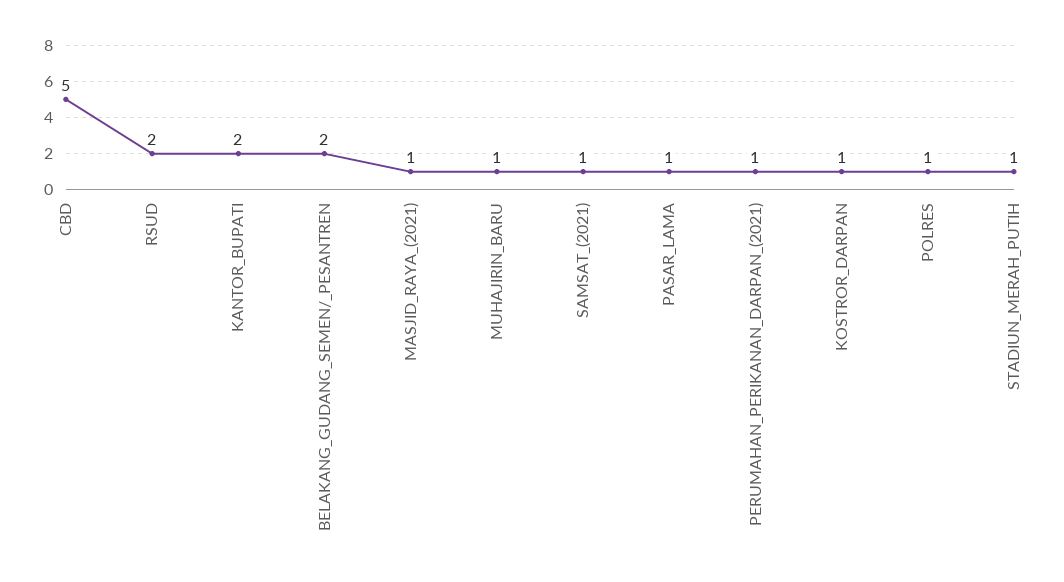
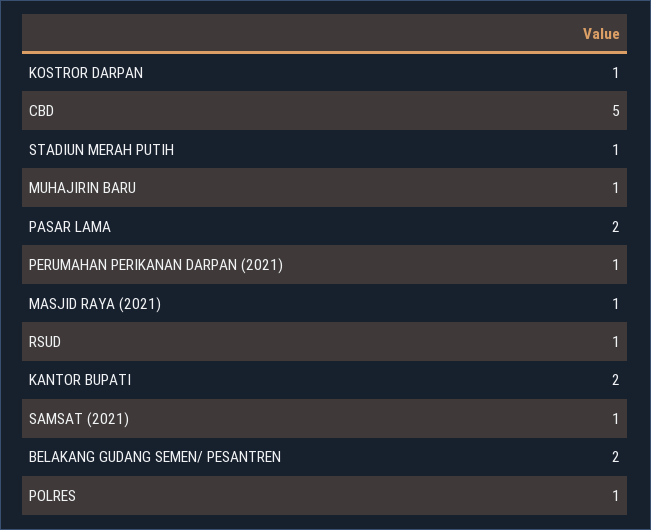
RSUD: 2 -> 1
PASAR_LAMA: 1 -> 2

